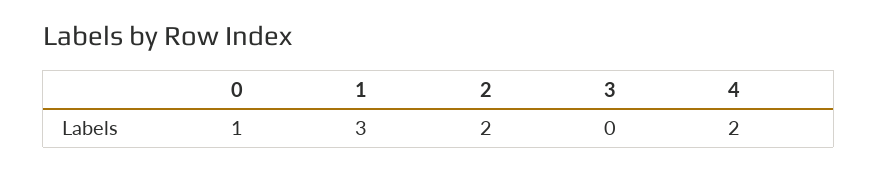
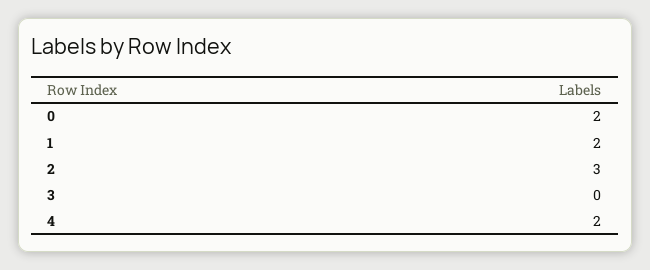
0: 1 -> 2
1: 3 -> 2
2: 2 -> 3

